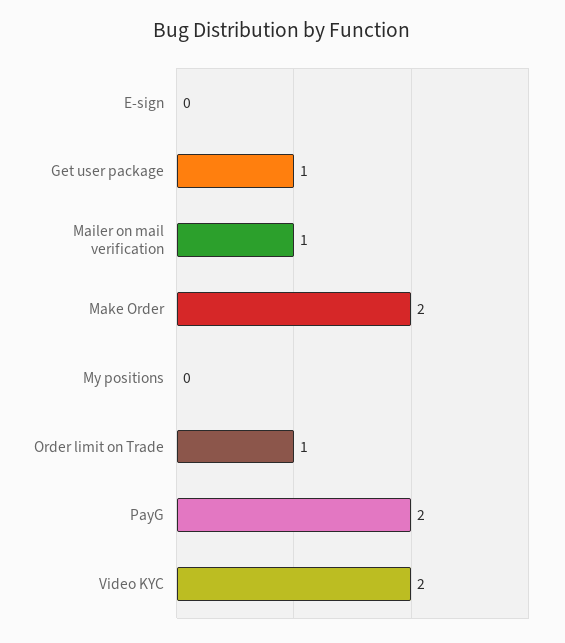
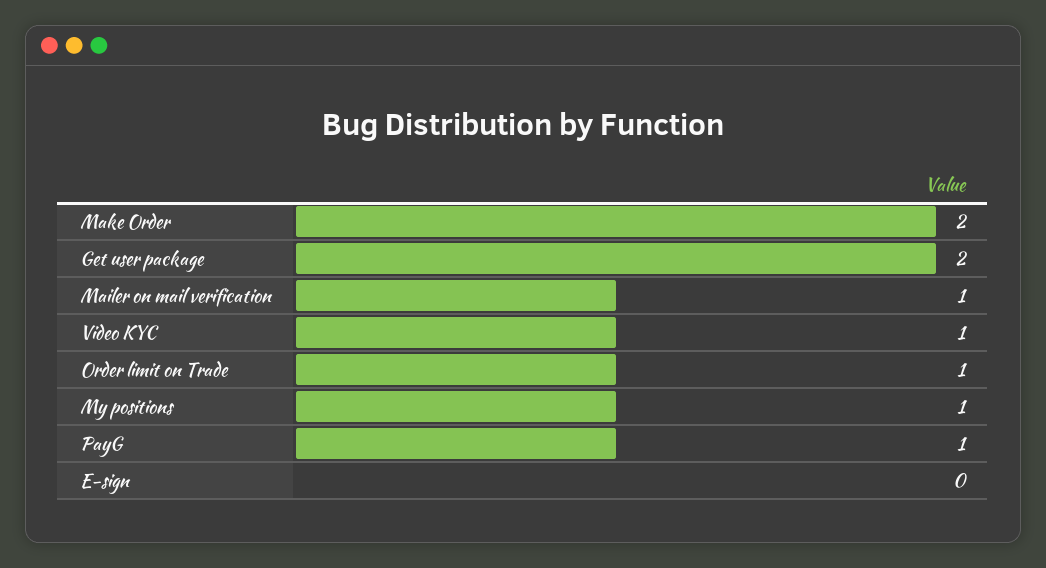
Get user package: 1 -> 2
My positions: 0 -> 1
PayG: 2 -> 1
Video KYC: 2 -> 1

